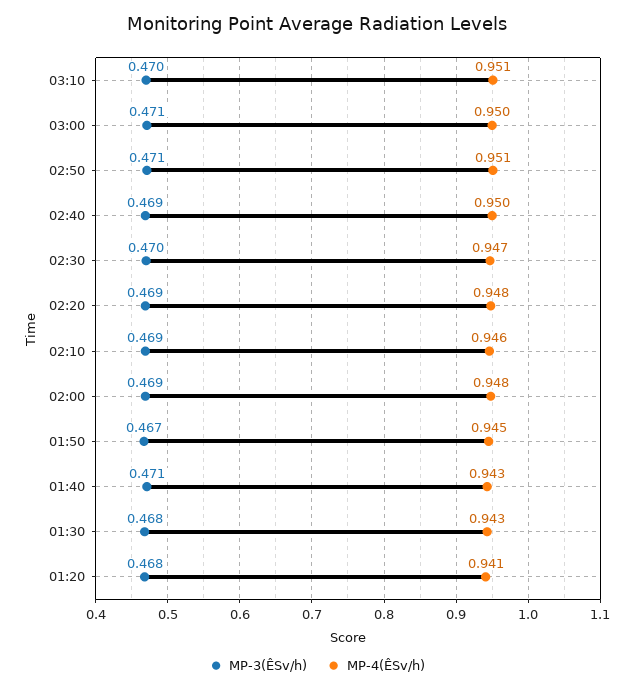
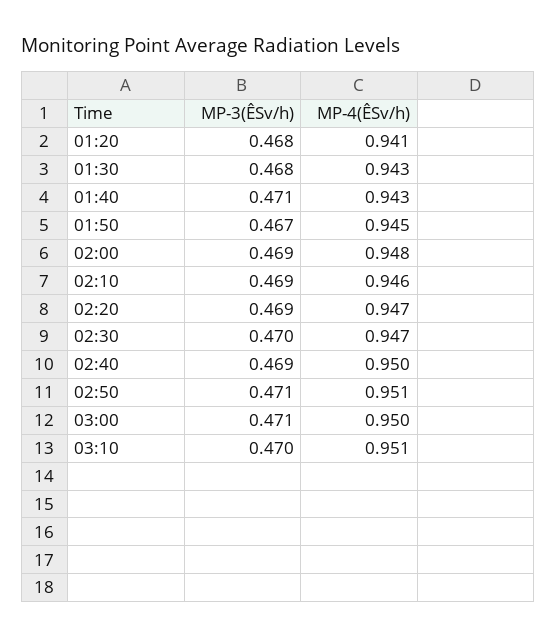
MP-4(ÊSv/h), 02:20: 0.948 -> 0.947

